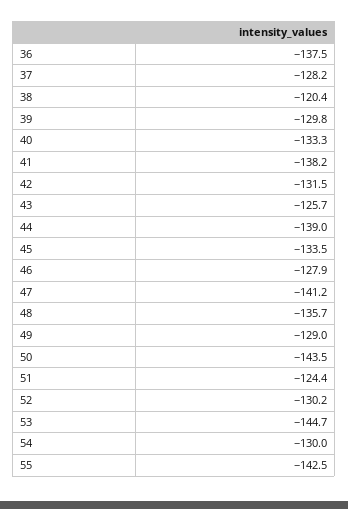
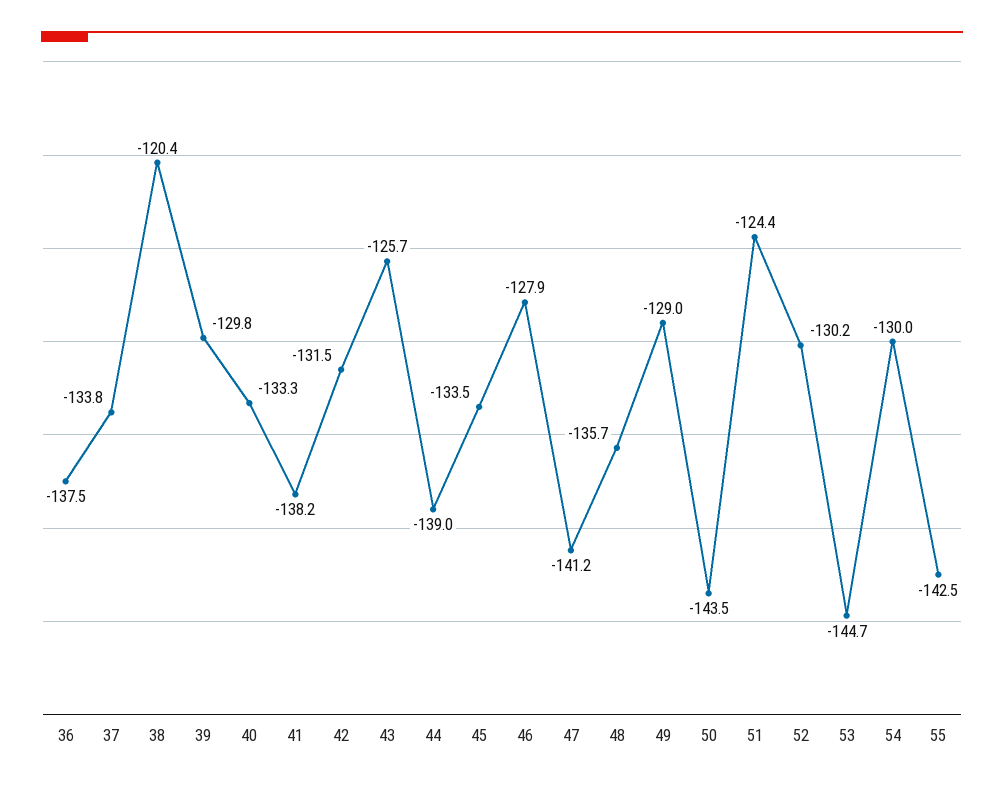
37: -128.2 -> -133.8

